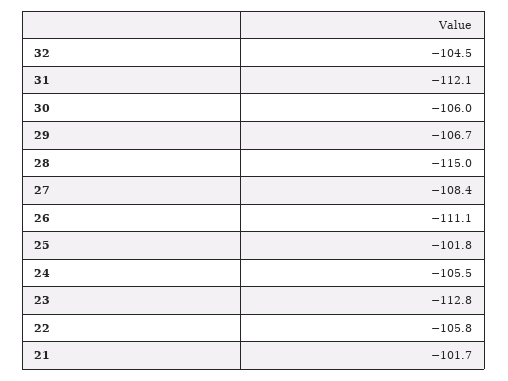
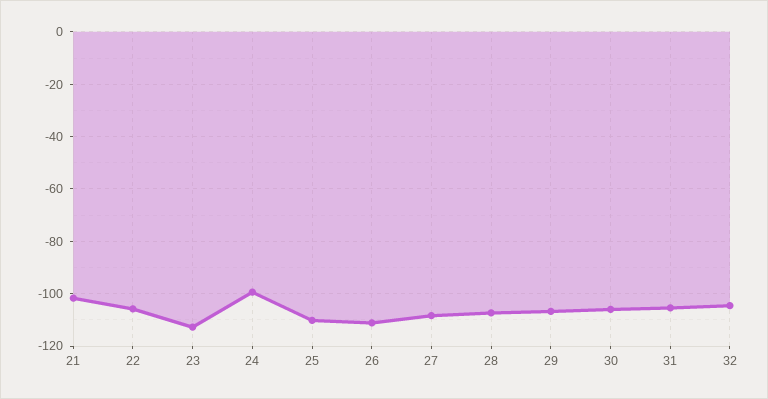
31: -112.1 -> -105
28: -115 -> -107.5
25: -101.8 -> -110
24: -105.5 -> -100

